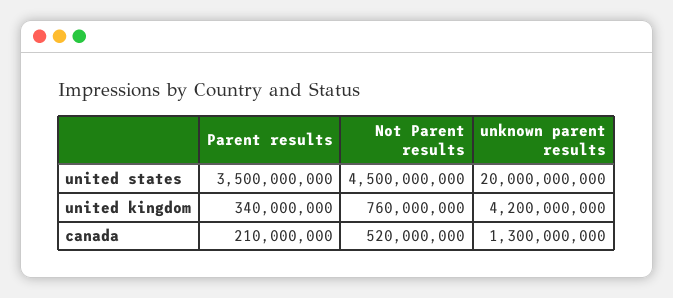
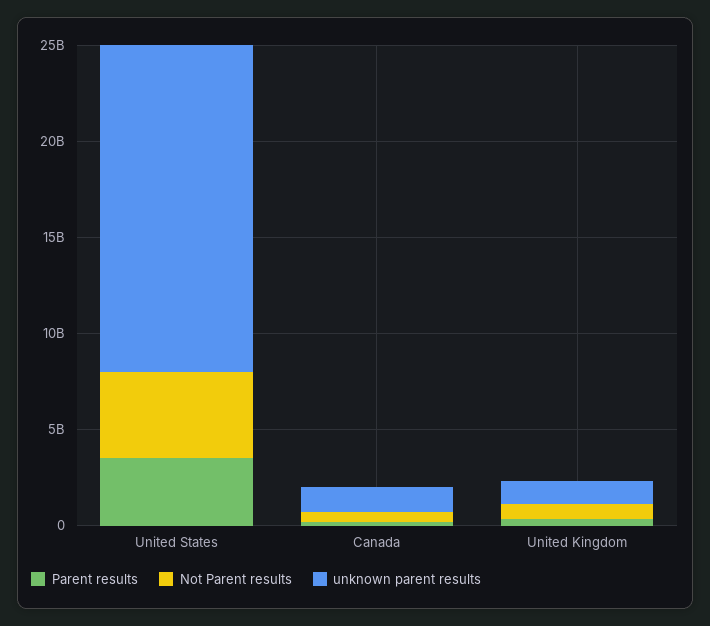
unknown parent results, united states: 20000000000 -> 17000000000
unknown parent results, united kingdom: 4200000000 -> 1000000000

